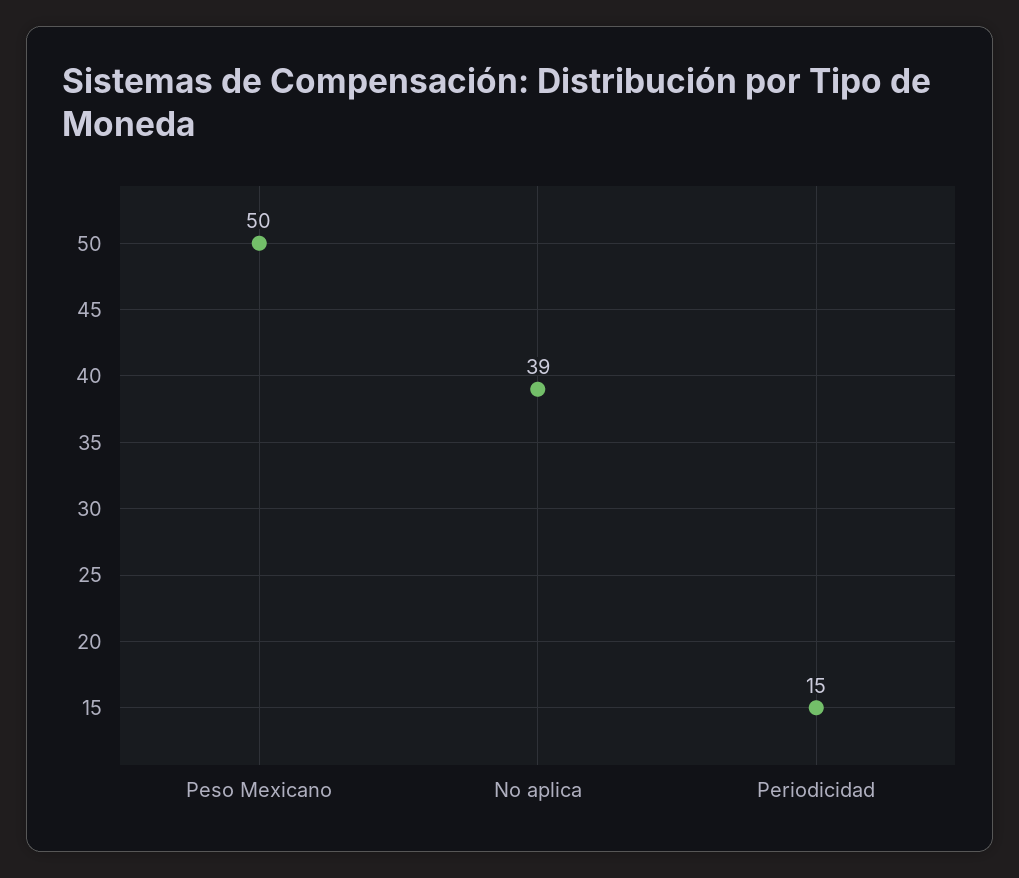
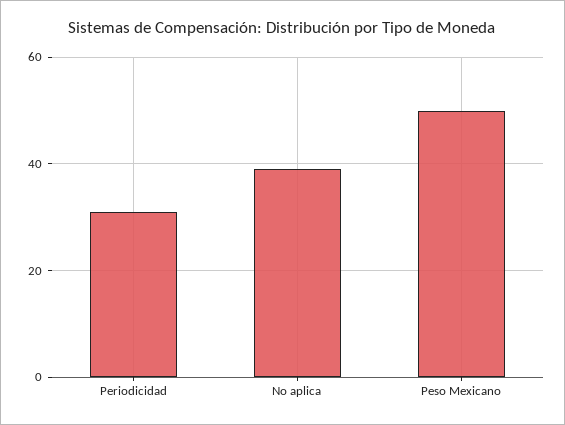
Periodicidad: 15 -> 30

